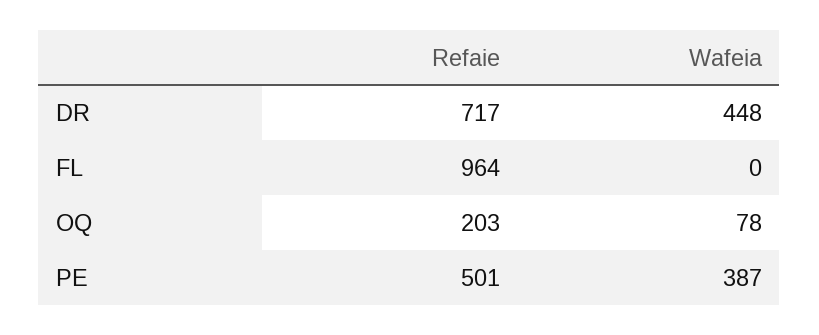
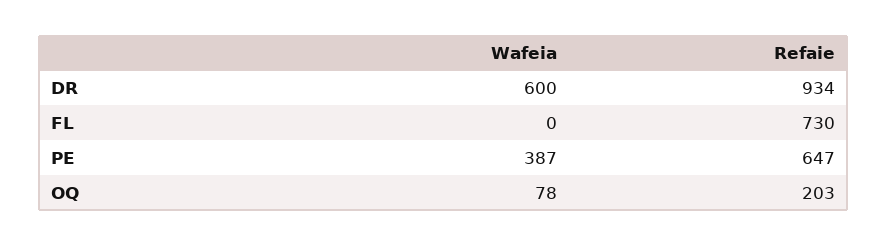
Refaie, DR: 717 -> 934
Wafeia, DR: 448 -> 600
Refaie, FL: 964 -> 730
Refaie, PE: 501 -> 647

